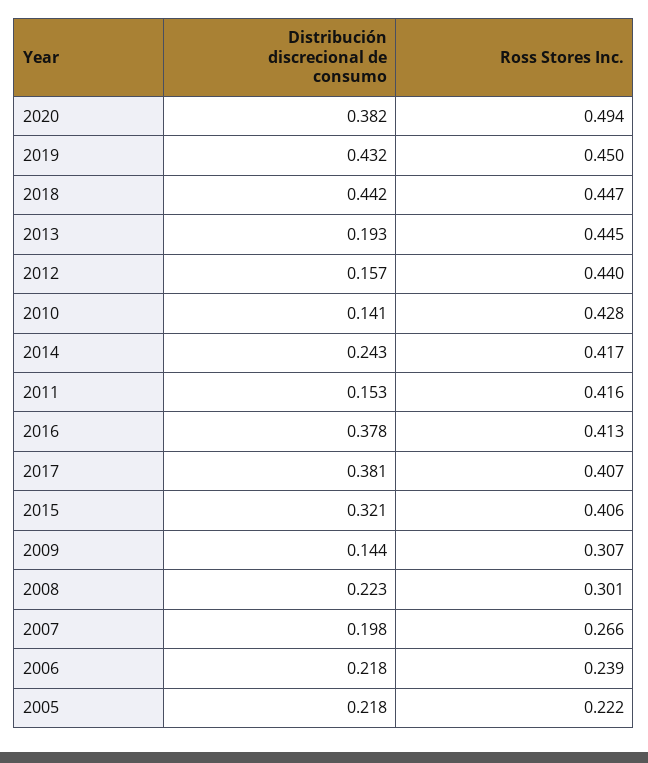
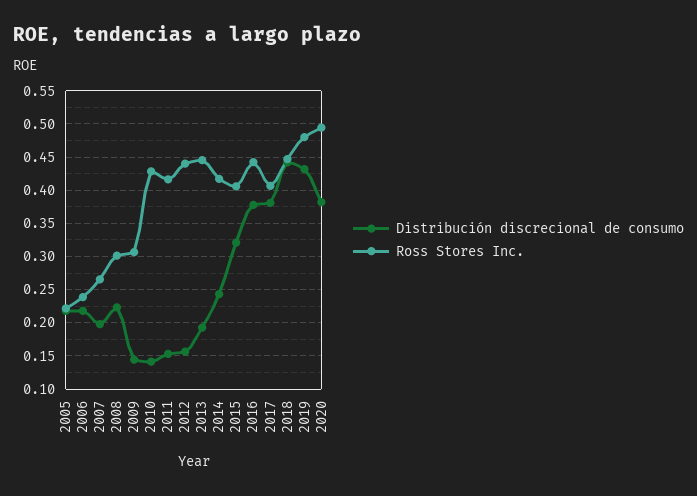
Ross Stores Inc., 2019: 0.45 -> 0.48
Ross Stores Inc., 2016: 0.413 -> 0.44

